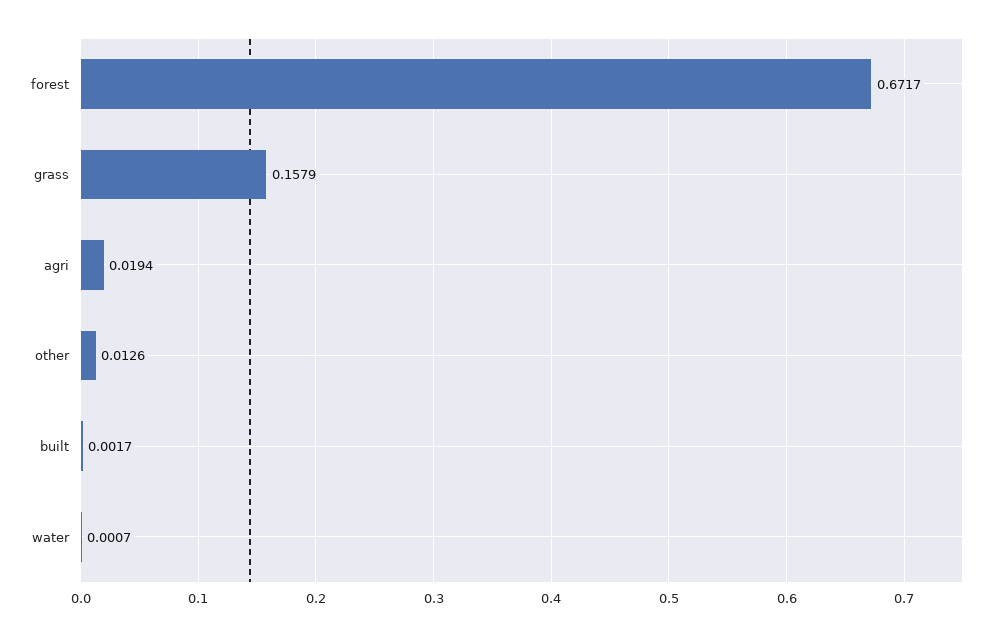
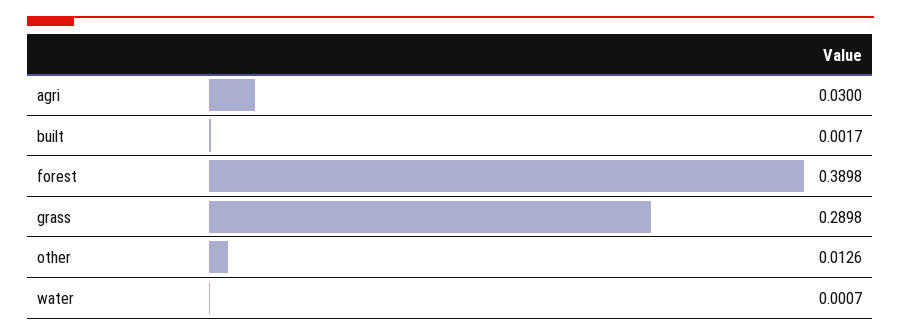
forest: 0.6717 -> 0.3898
grass: 0.1579 -> 0.2898
agri: 0.0194 -> 0.03

